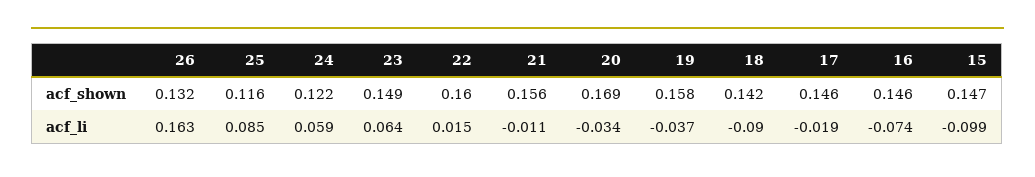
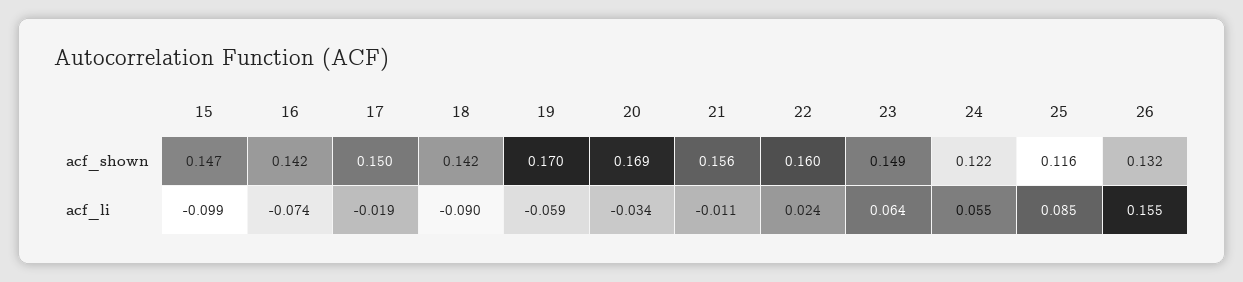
19, acf_shown: 0.158 -> 0.17
17, acf_shown: 0.146 -> 0.15
16, acf_shown: 0.146 -> 0.142
26, acf_li: 0.163 -> 0.155
24, acf_li: 0.059 -> 0.055
22, acf_li: 0.015 -> 0.024
19, acf_li: -0.037 -> -0.059

